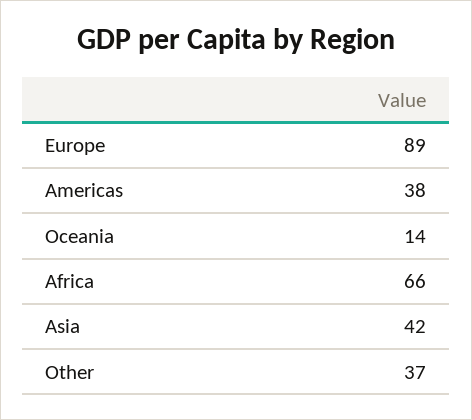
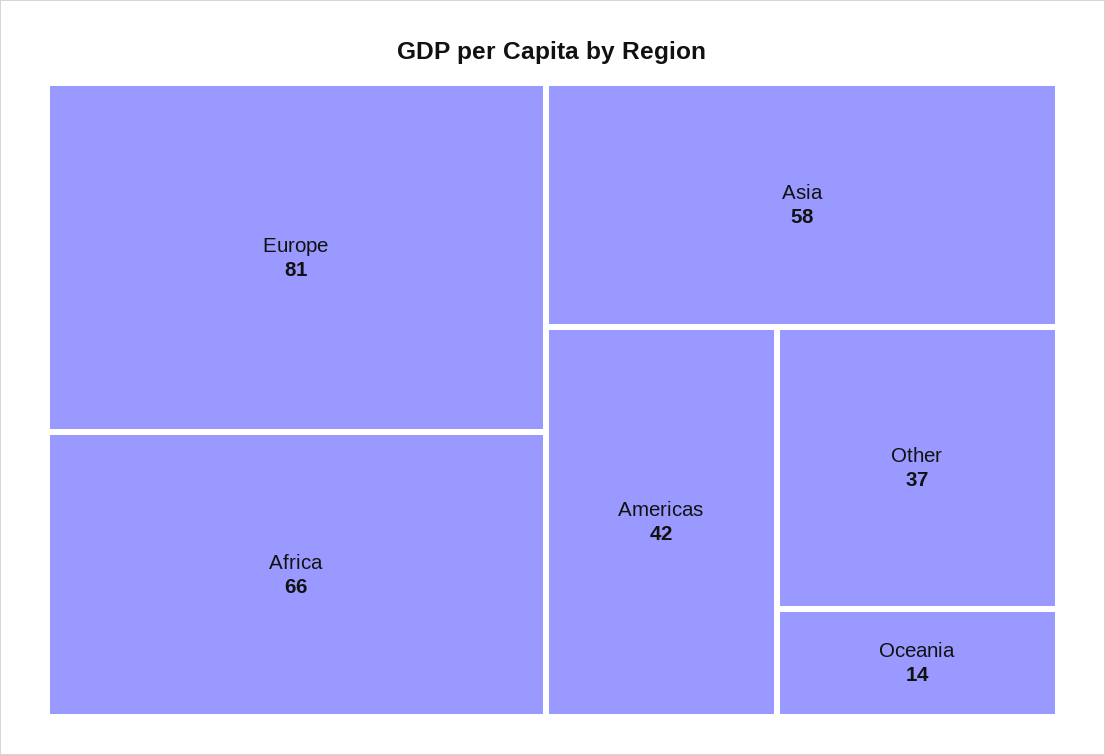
Europe: 89 -> 81
Americas: 38 -> 42
Asia: 42 -> 58

